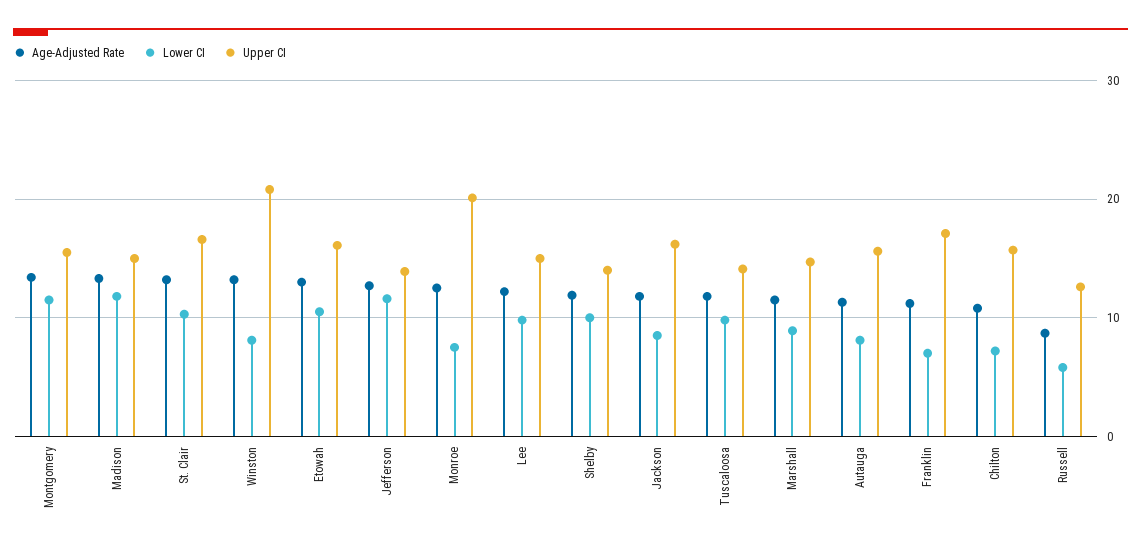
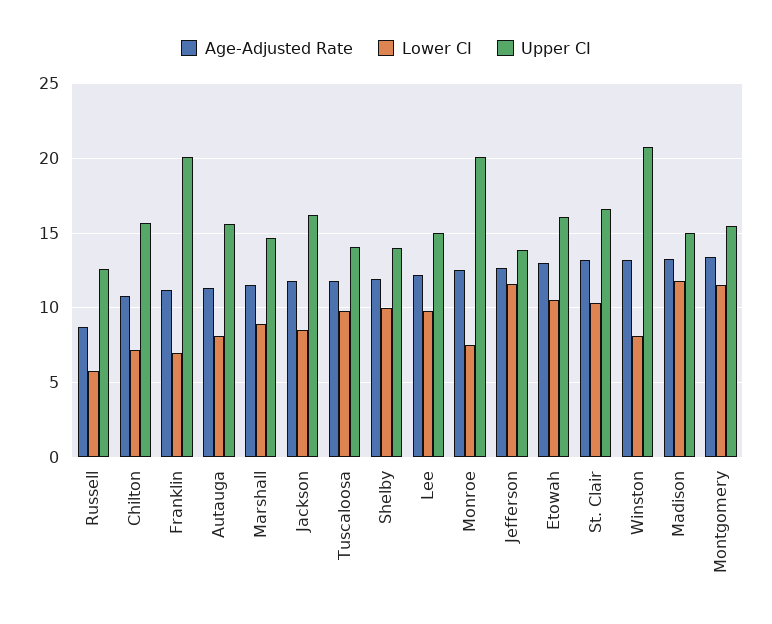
Upper CI, Franklin: 17 -> 20

